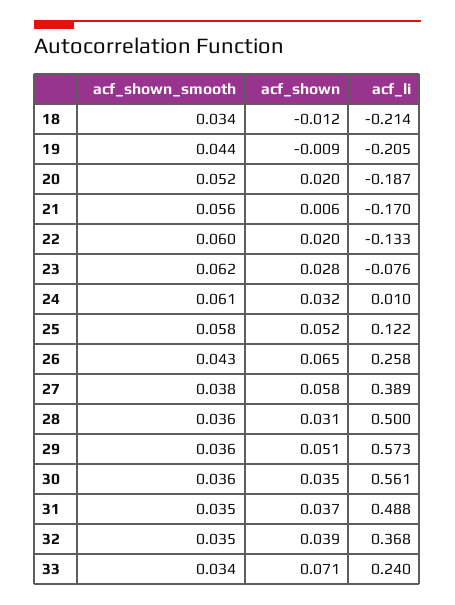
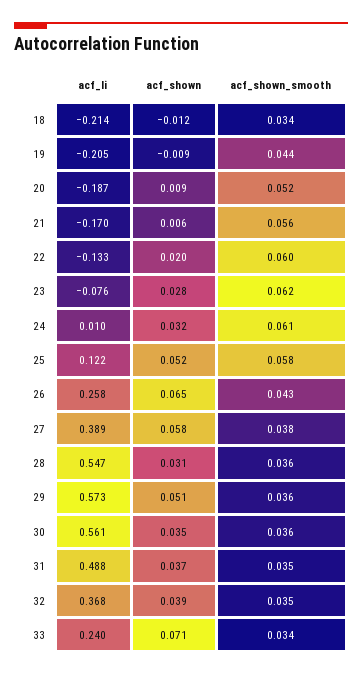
acf_shown, 20: 0.02 -> 0.009
acf_li, 28: 0.5 -> 0.547

